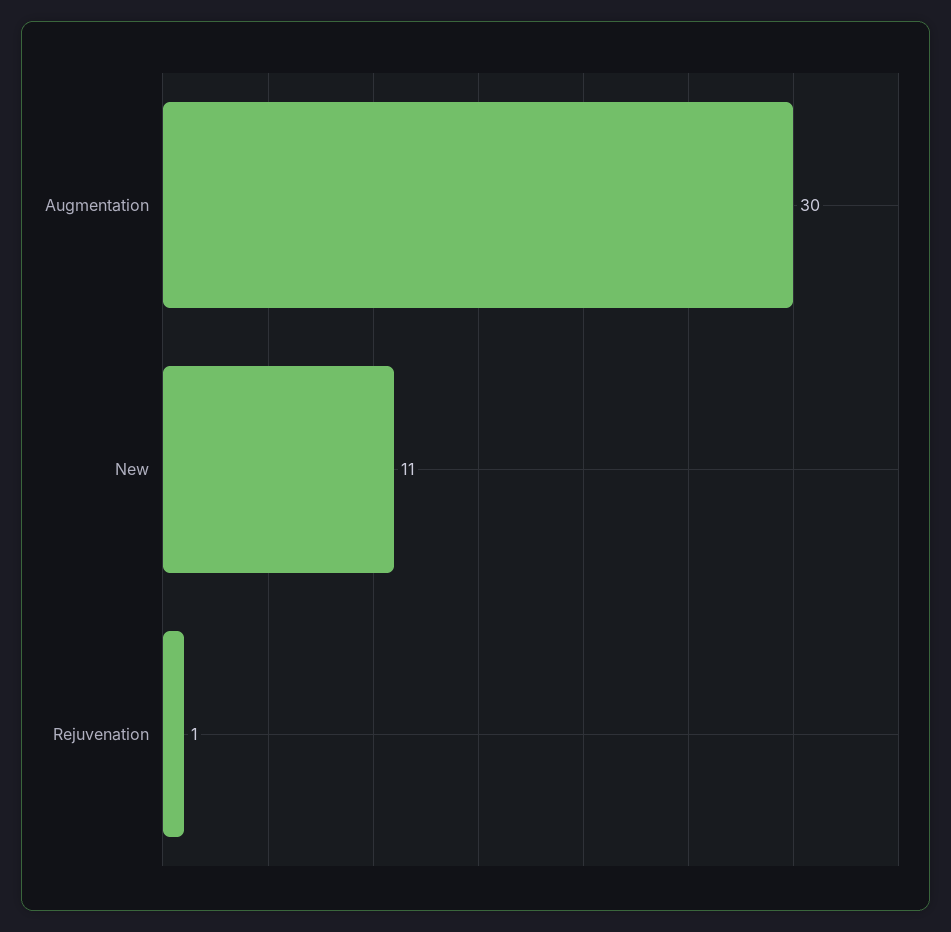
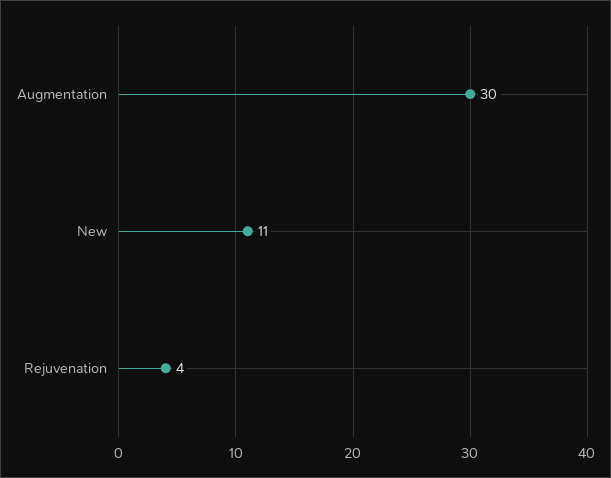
Rejuvenation: 1 -> 4

